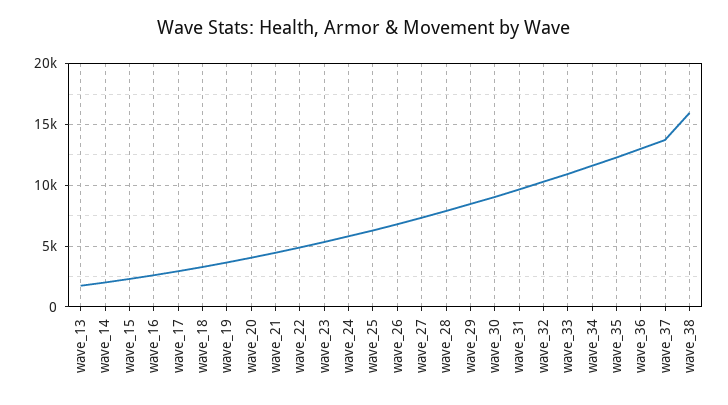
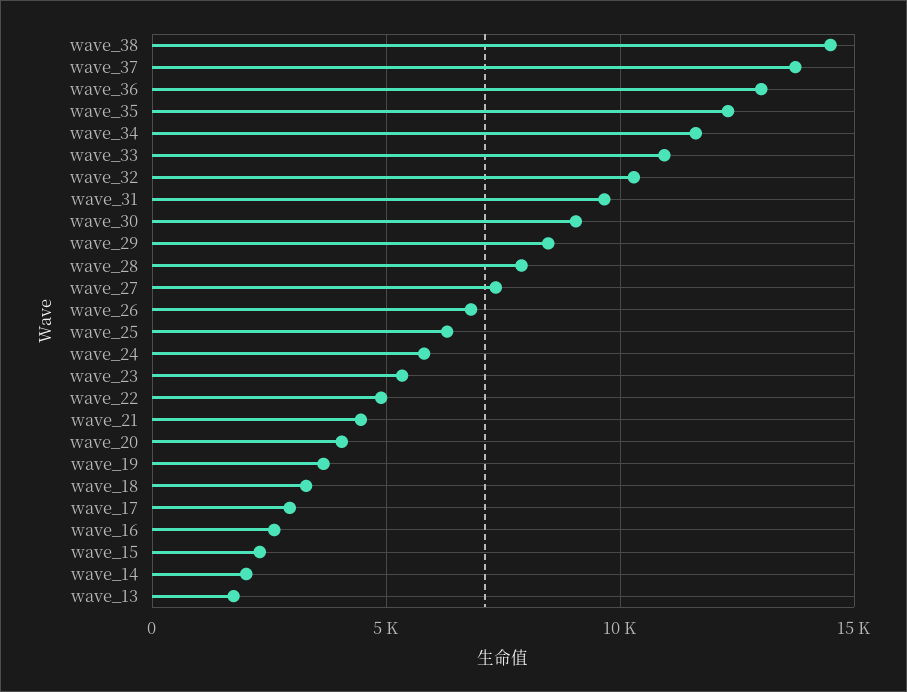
wave_38: 16000 -> 14500

